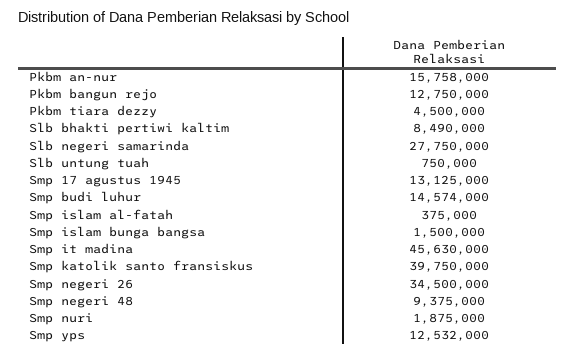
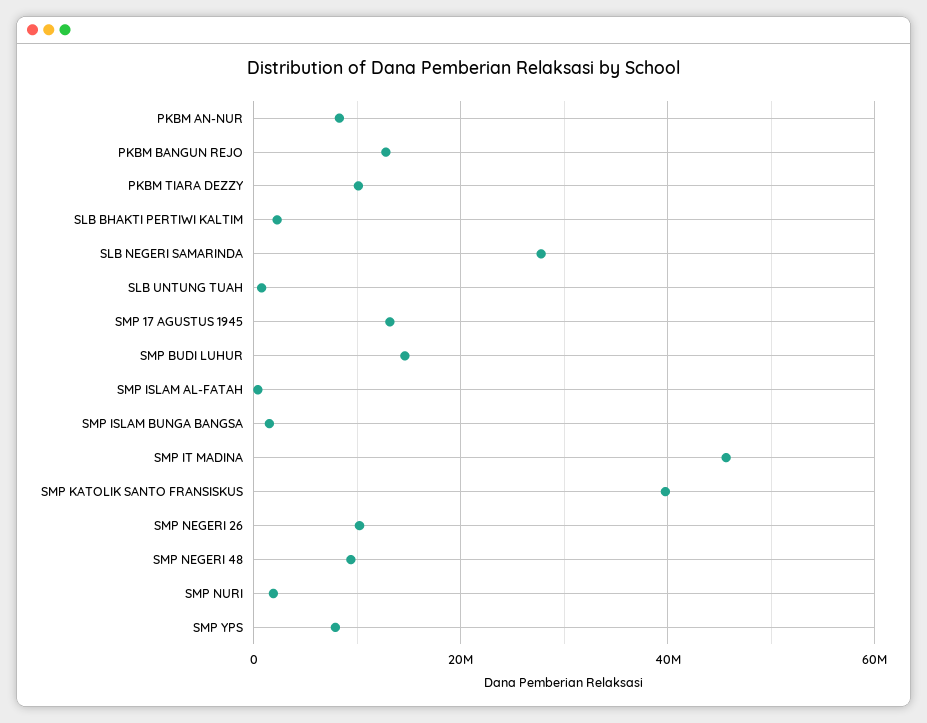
Pkbm an-nur: 15758000 -> 8000000
Pkbm tiara dezzy: 4500000 -> 10000000
Slb bhakti pertiwi kaltim: 8490000 -> 2000000
Smp negeri 26: 34500000 -> 10000000
Smp yps: 12532000 -> 8000000

